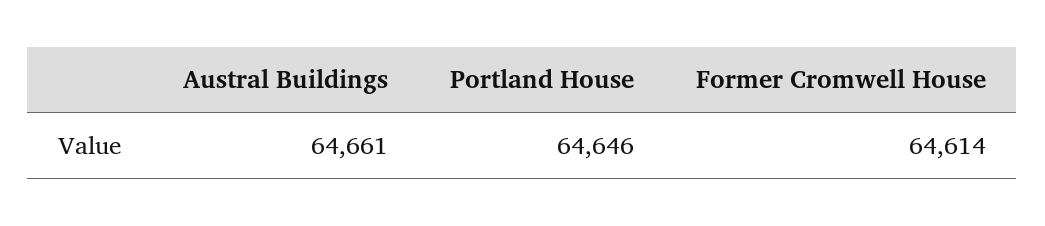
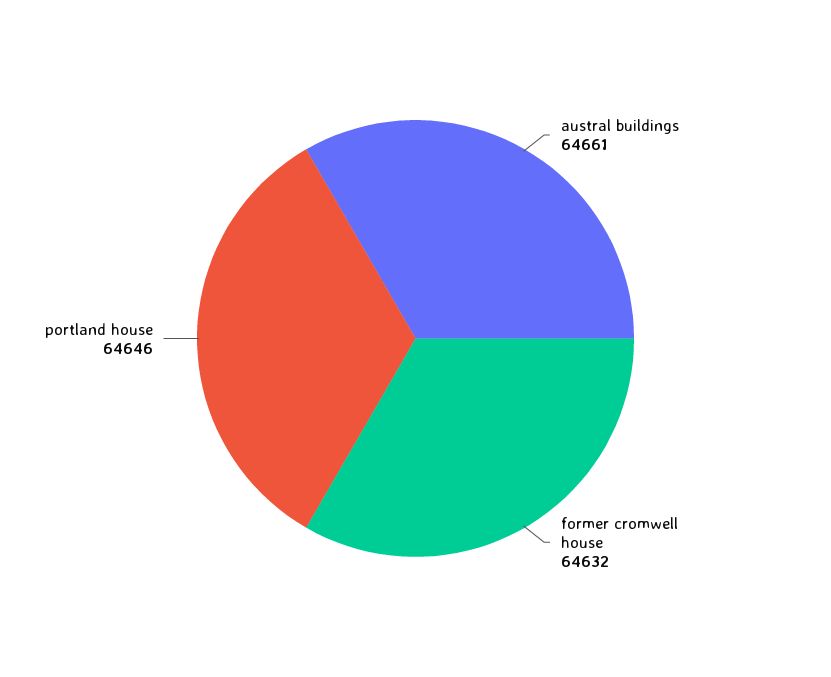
Former Cromwell House: 64614 -> 64632

